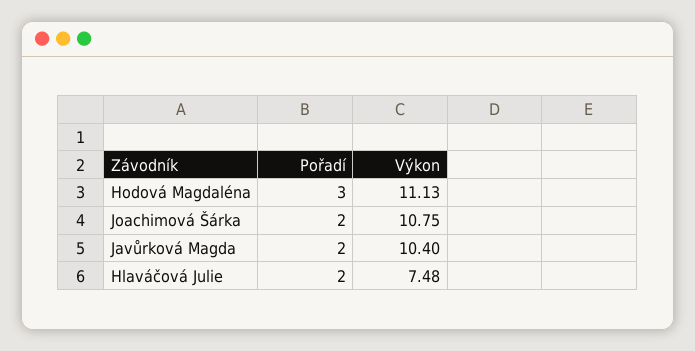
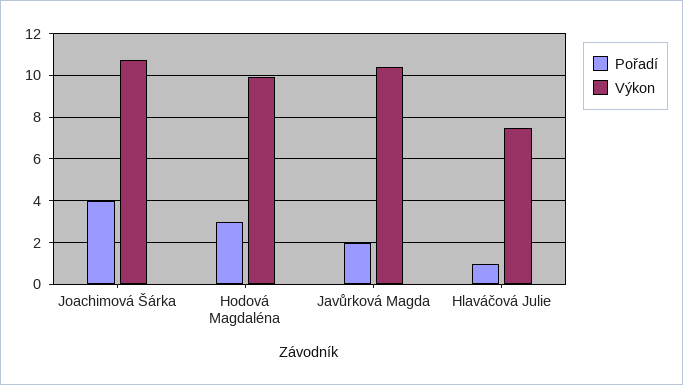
Výkon, Hodová Magdaléna: 11.13 -> 10
Pořadí, Joachimová Šárka: 2 -> 4
Pořadí, Hlaváčová Julie: 2 -> 1

